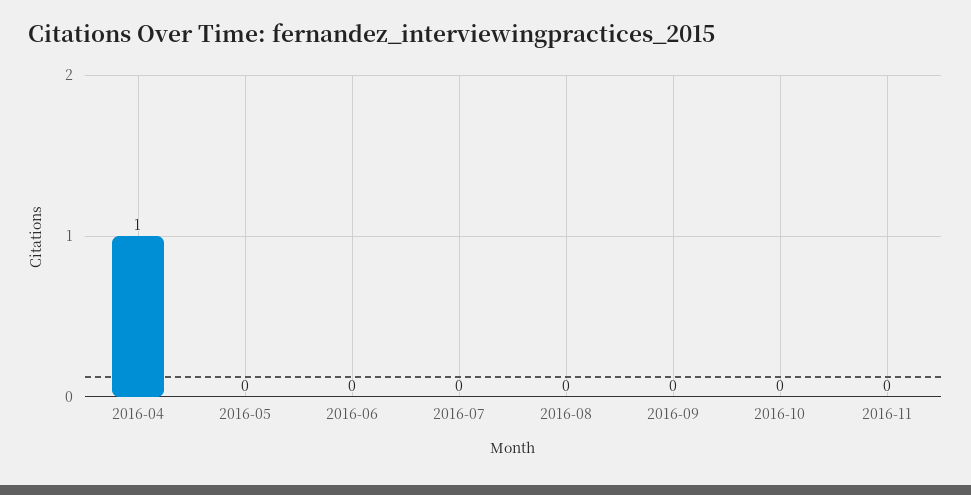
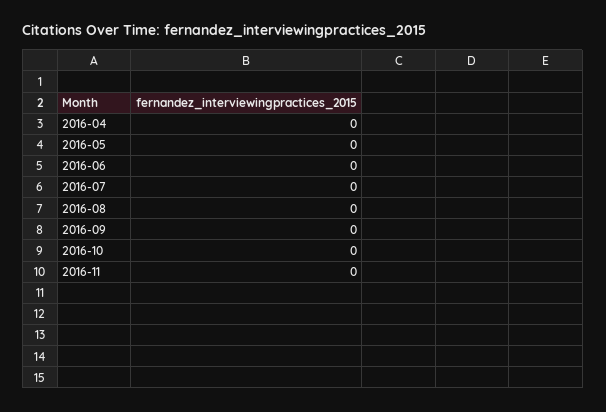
2016-04: 1 -> 0

